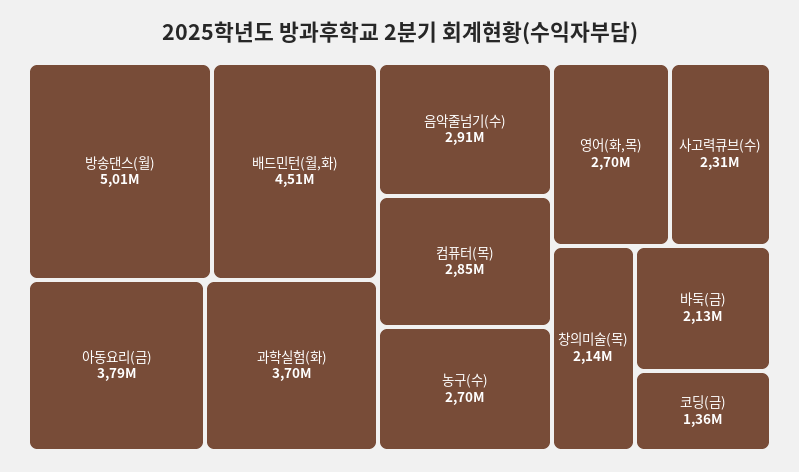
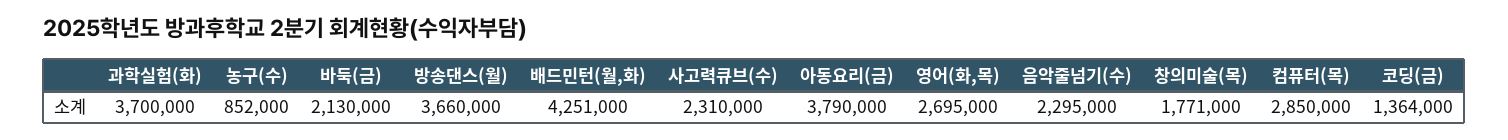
방송댄스(월): 5010000 -> 3660000
배드민턴(월,화): 4510000 -> 4251000
음악줄넘기(수): 2910000 -> 2295000
농구(수): 2700000 -> 852000
창의미술(목): 2140000 -> 1771000

